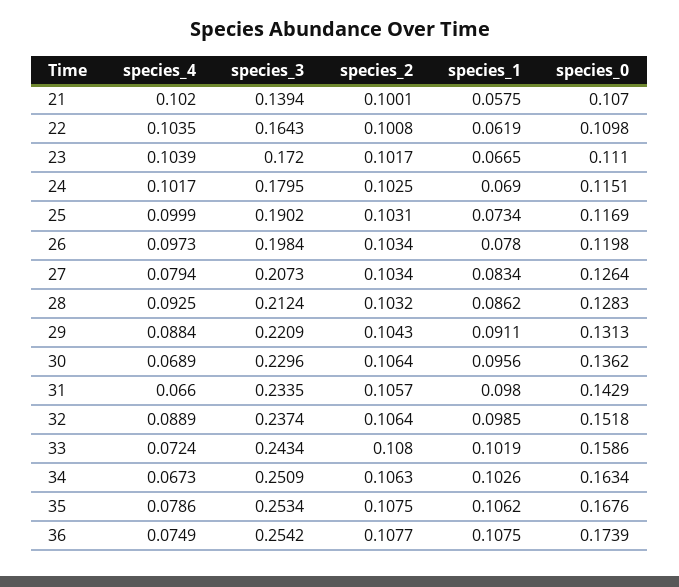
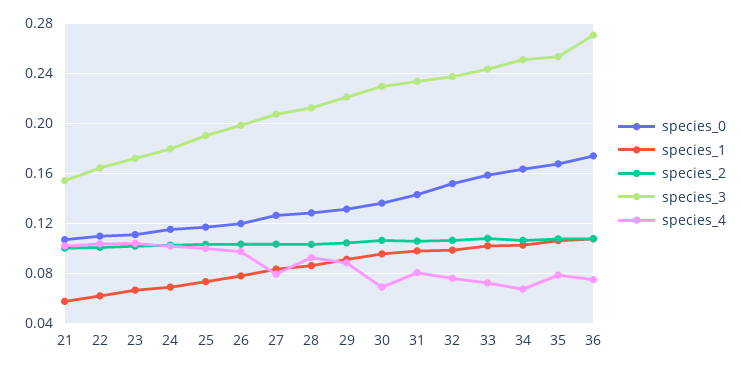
species_3, 21: 0.1394 -> 0.155
species_4, 31: 0.066 -> 0.08
species_4, 32: 0.0889 -> 0.075
species_3, 36: 0.2542 -> 0.27

